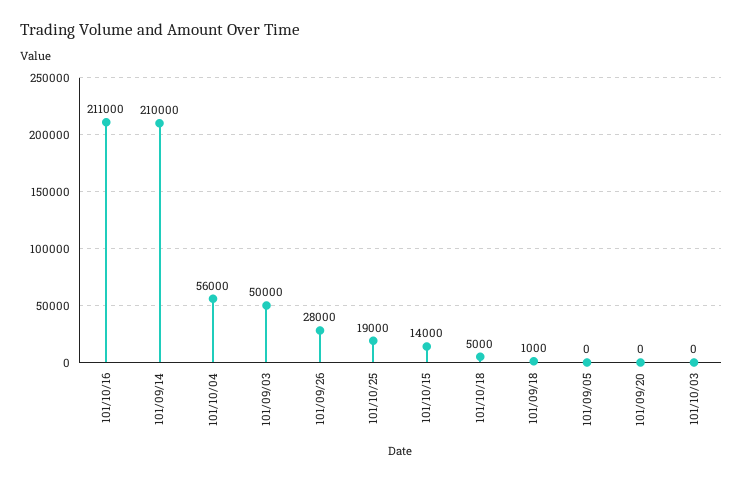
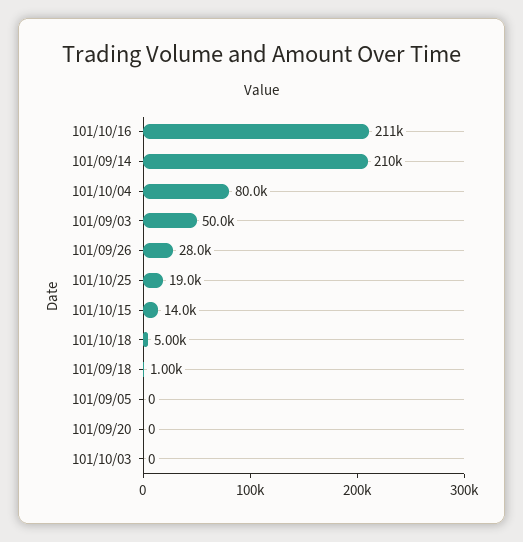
101/10/04: 56000 -> 80000

